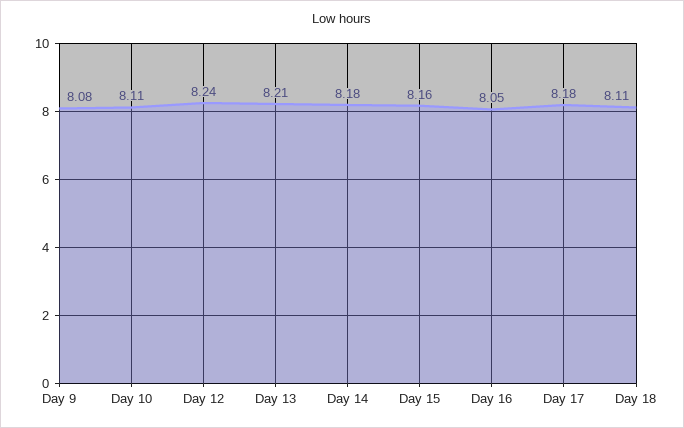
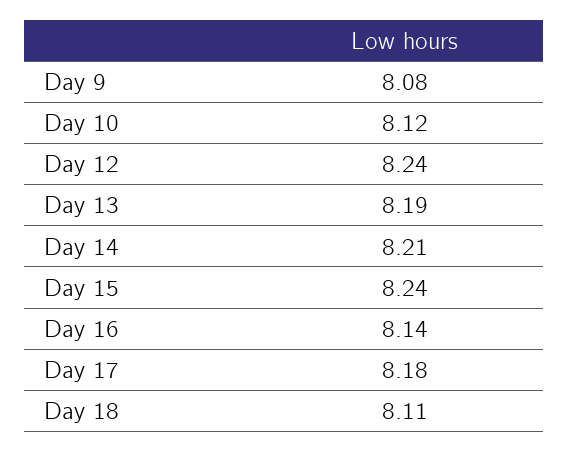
Day 10: 8.11 -> 8.12
Day 13: 8.21 -> 8.19
Day 14: 8.18 -> 8.21
Day 15: 8.16 -> 8.24
Day 16: 8.05 -> 8.14

